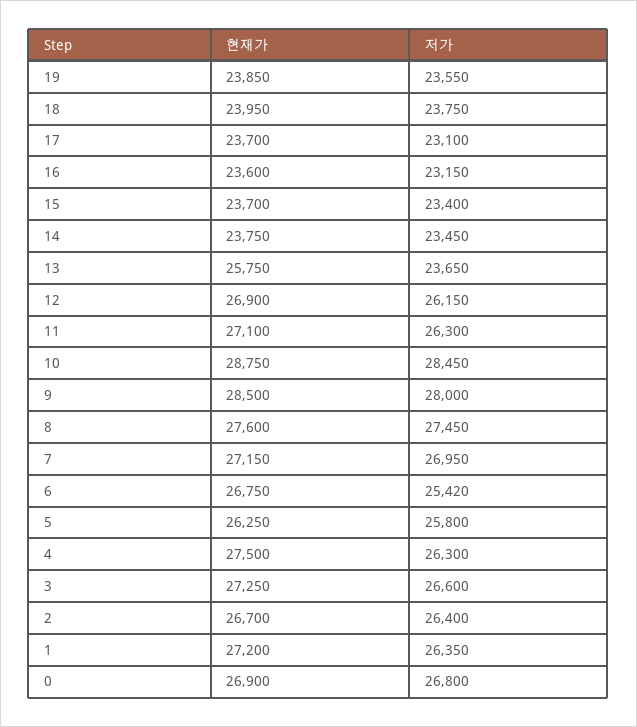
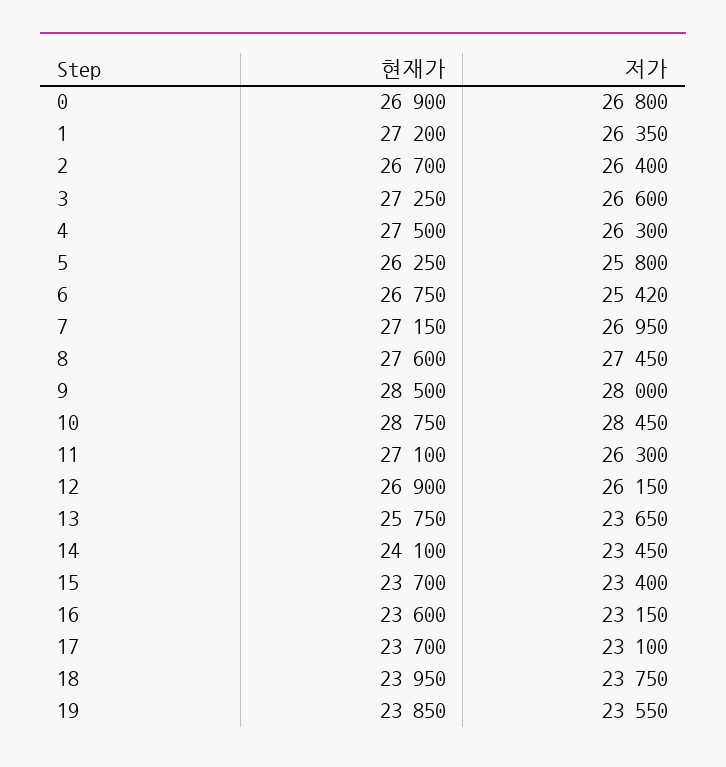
현재가, 14: 23750 -> 24100

